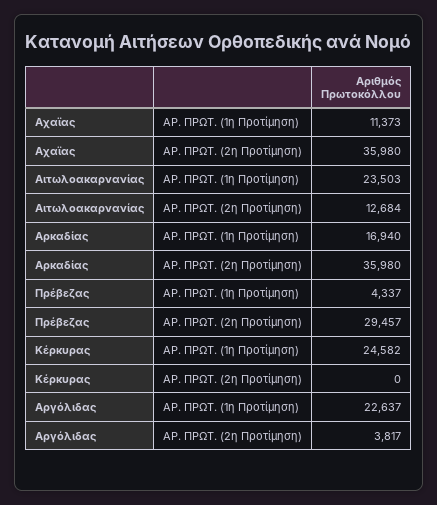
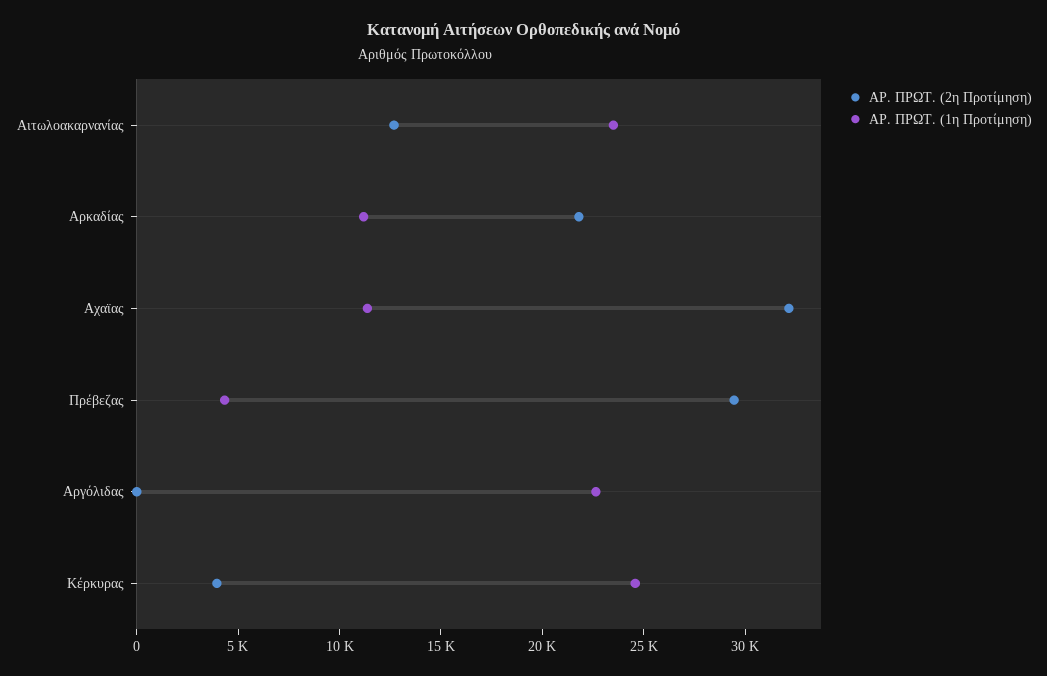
ΑΡ. ΠΡΩΤ. (2η Προτίμηση), Αχαϊας: 35980 -> 32000
ΑΡ. ΠΡΩΤ. (1η Προτίμηση), Αρκαδίας: 16940 -> 11000
ΑΡ. ΠΡΩΤ. (2η Προτίμηση), Αρκαδίας: 35980 -> 22000
ΑΡ. ΠΡΩΤ. (2η Προτίμηση), Κέρκυρας: 0 -> 4000
ΑΡ. ΠΡΩΤ. (2η Προτίμηση), Αργόλιδας: 3817 -> 0

